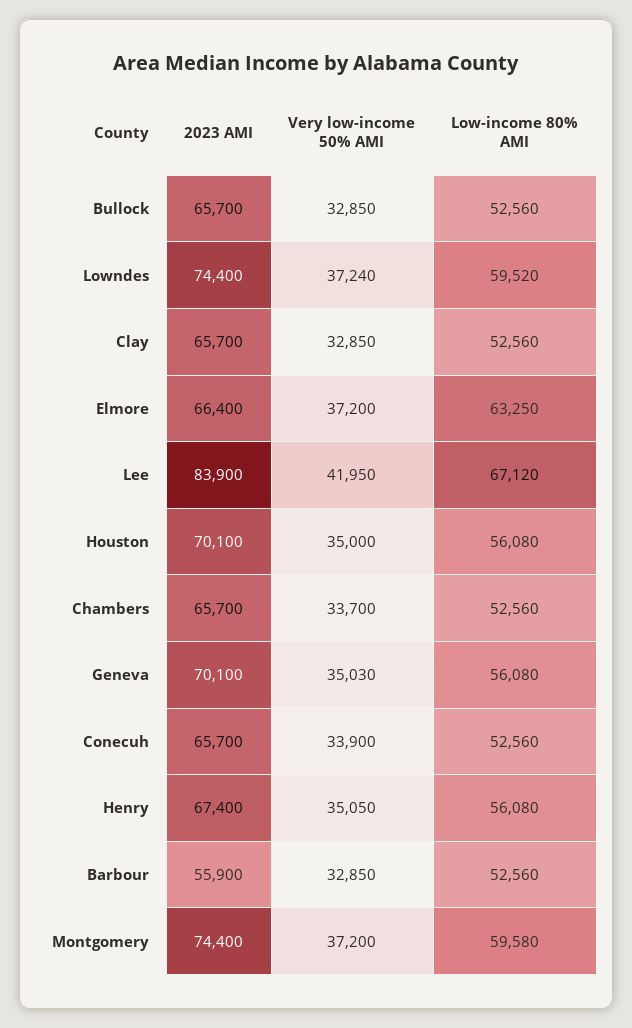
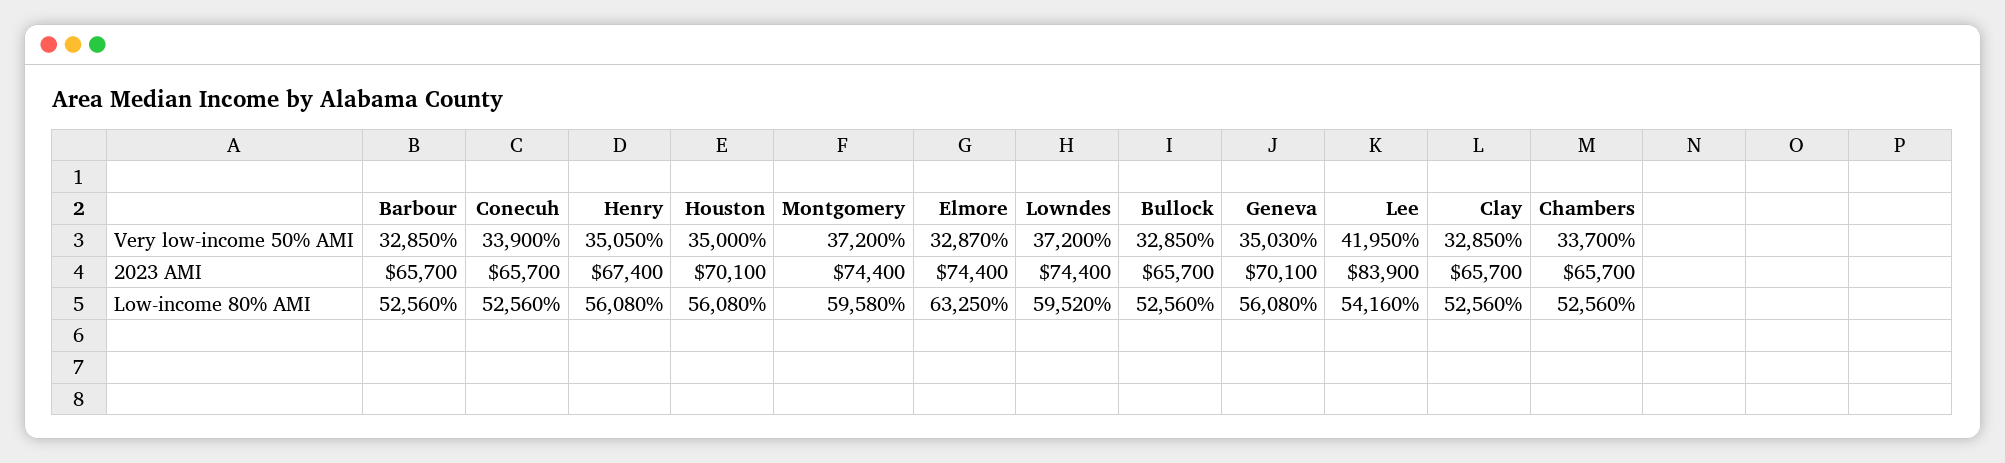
Very low-income 50% AMI, Lowndes: 37240 -> 37200
2023 AMI, Elmore: 66400 -> 74400
Very low-income 50% AMI, Elmore: 37200 -> 32870
Low-income 80% AMI, Lee: 67120 -> 54160
2023 AMI, Barbour: 55900 -> 65700

